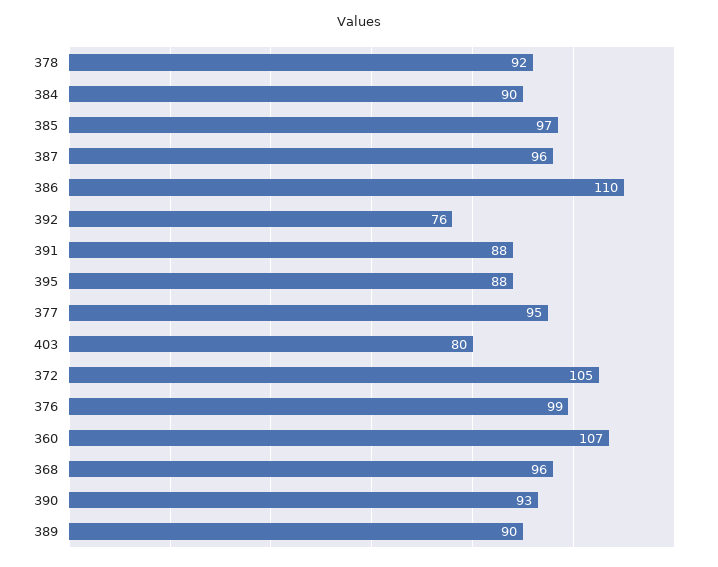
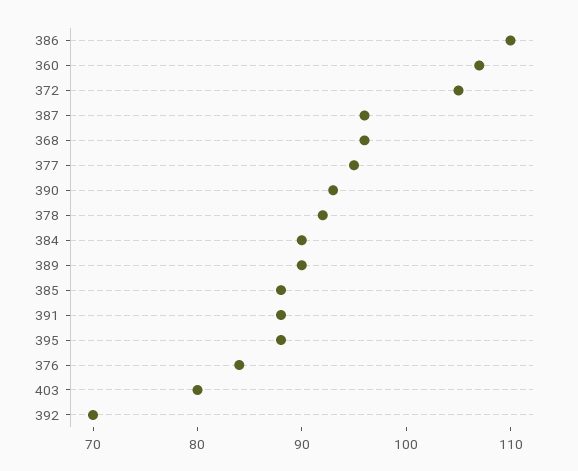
385: 97 -> 88
392: 76 -> 70
376: 99 -> 84

